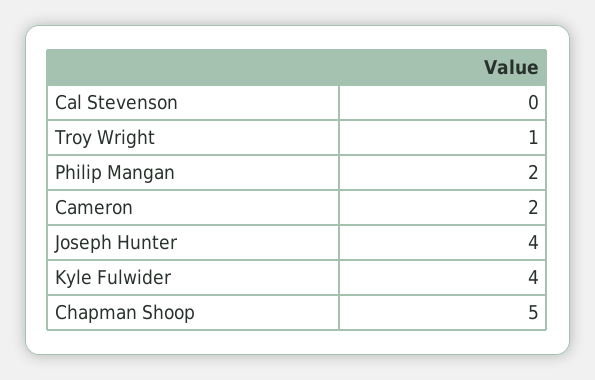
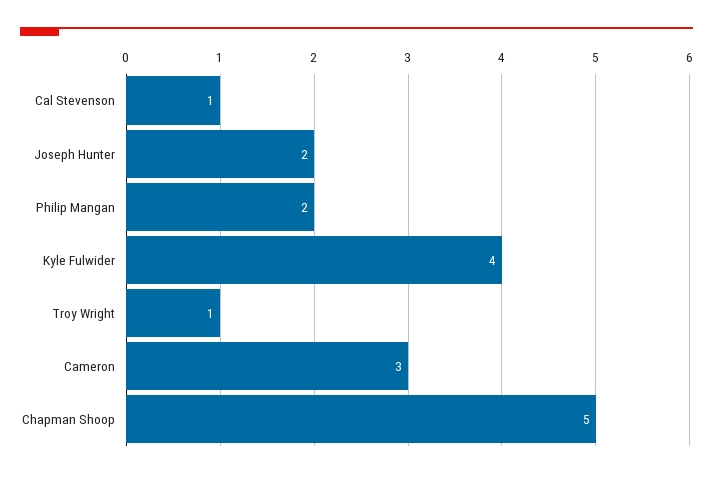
Cal Stevenson: 0 -> 1
Cameron: 2 -> 3
Joseph Hunter: 4 -> 2

